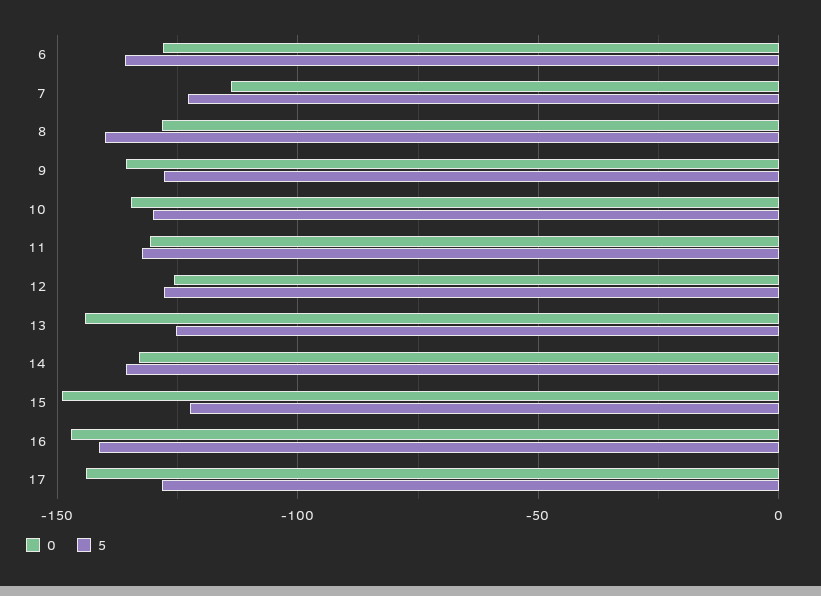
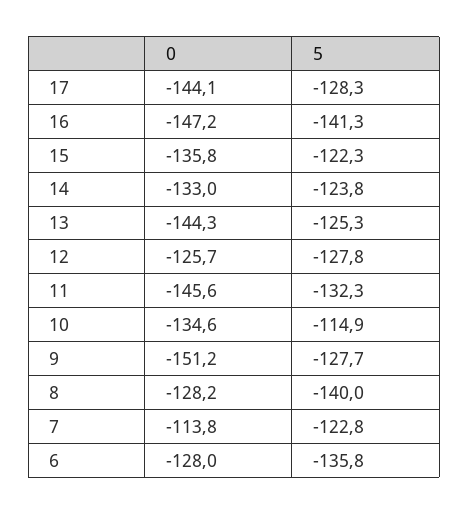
0, 9: -135 -> -151.2
5, 10: -130 -> -114.9
0, 11: -130 -> -145.6
5, 14: -135 -> -123.8
0, 15: -150 -> -135.8

